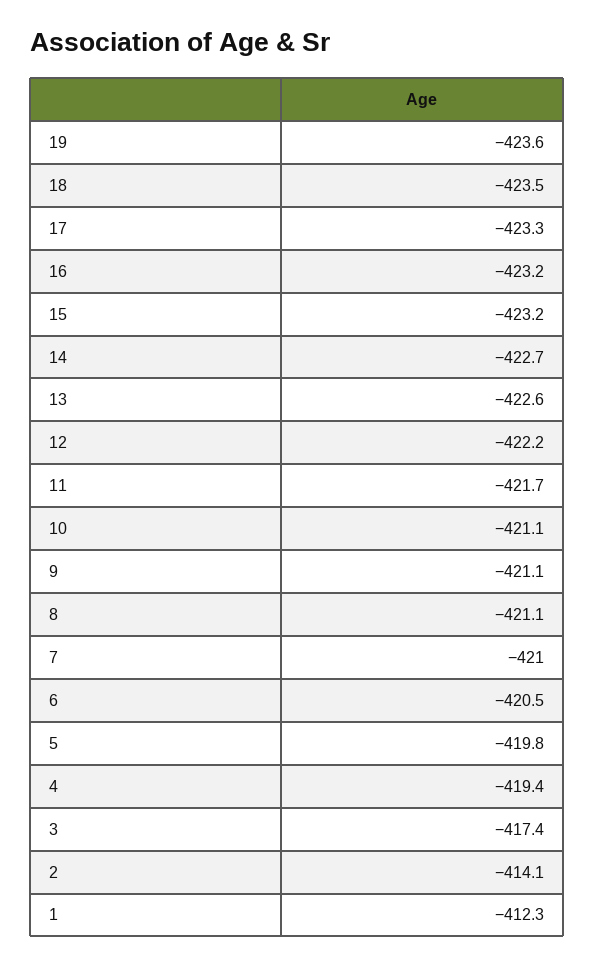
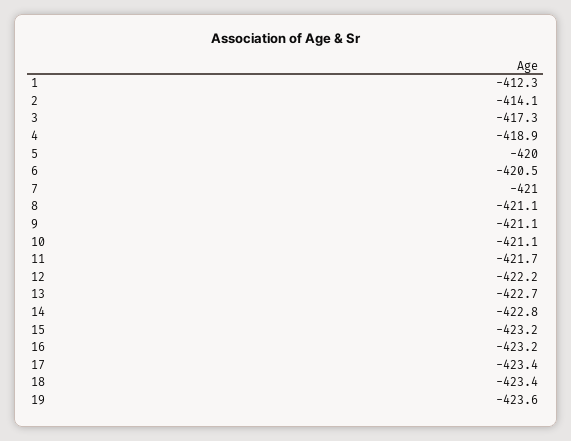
18: -423.5 -> -423.4
17: -423.3 -> -423.4
14: -422.7 -> -422.8
13: -422.6 -> -422.7
5: -419.8 -> -420
4: -419.4 -> -418.9
3: -417.4 -> -417.3

